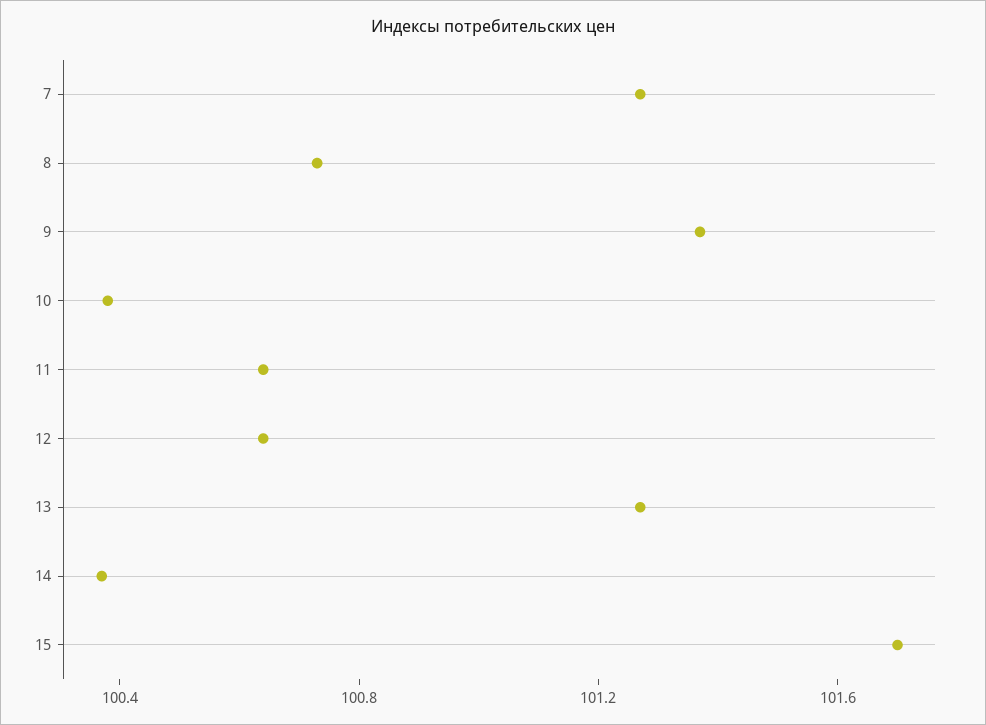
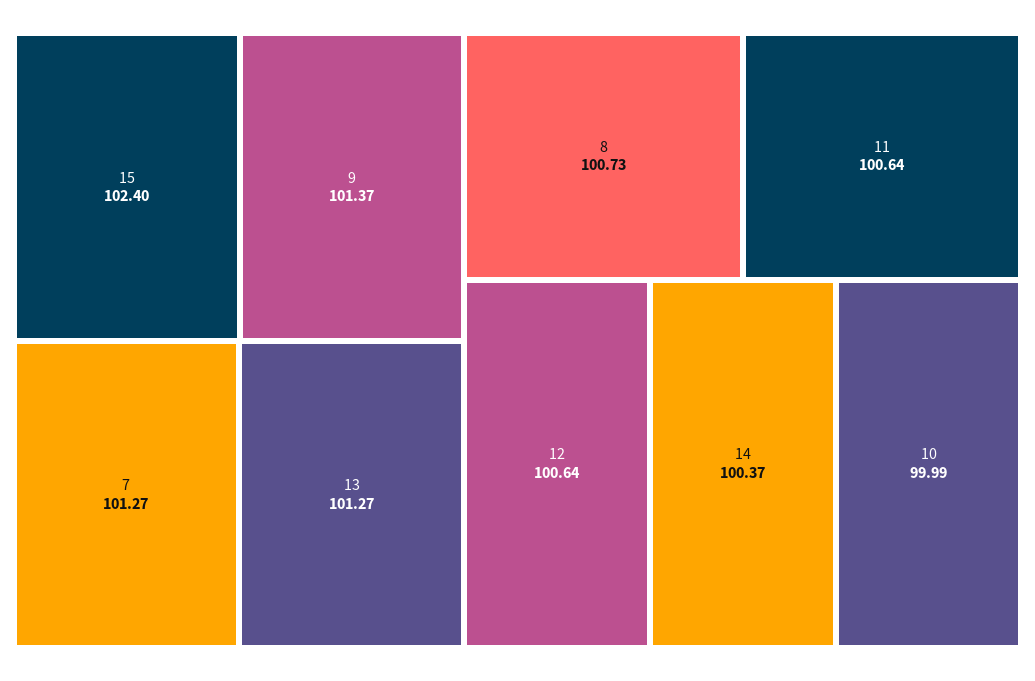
10: 100.4 -> 99.99
15: 101.7 -> 102.4

